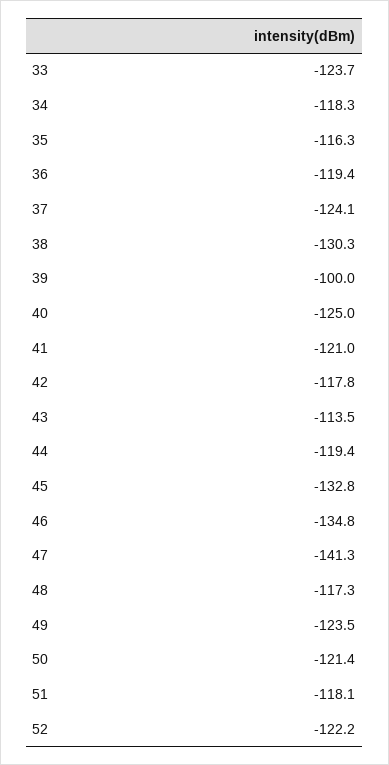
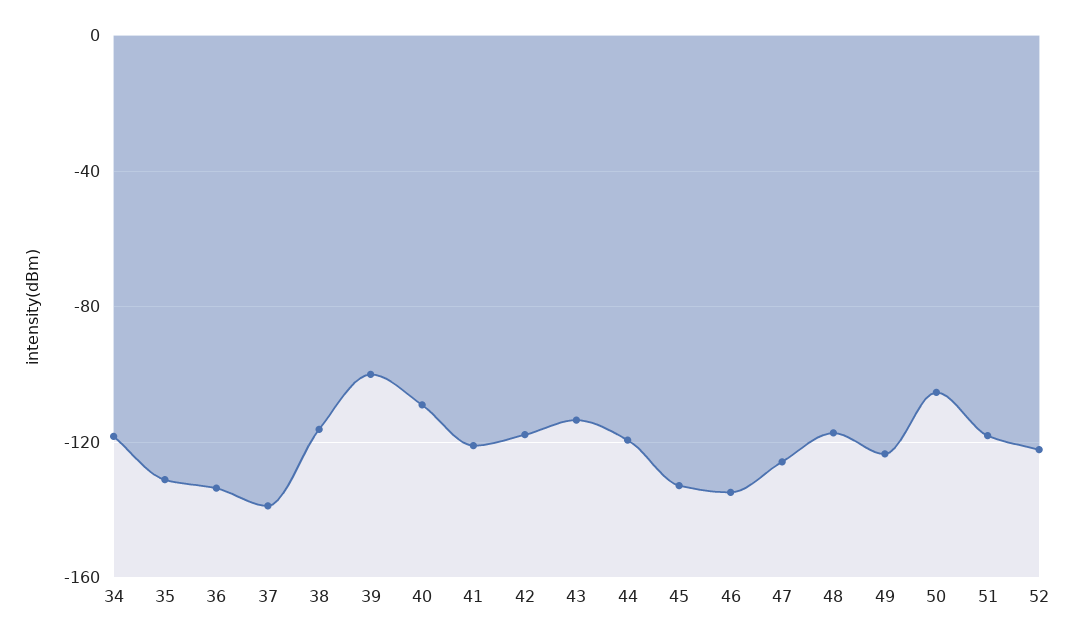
33: -123.7 -> none
35: -116.3 -> -130
36: -119.4 -> -135
37: -124.1 -> -140
38: -130.3 -> -115
40: -125 -> -110
47: -141.3 -> -125
50: -121.4 -> -105

